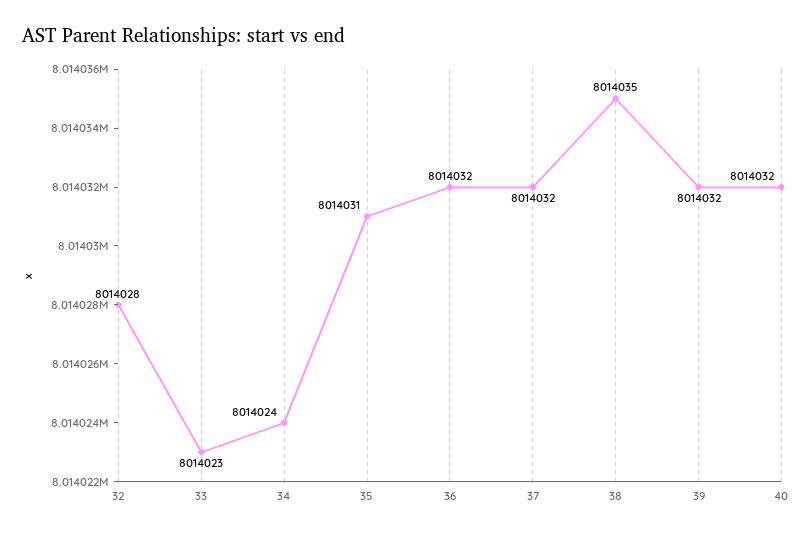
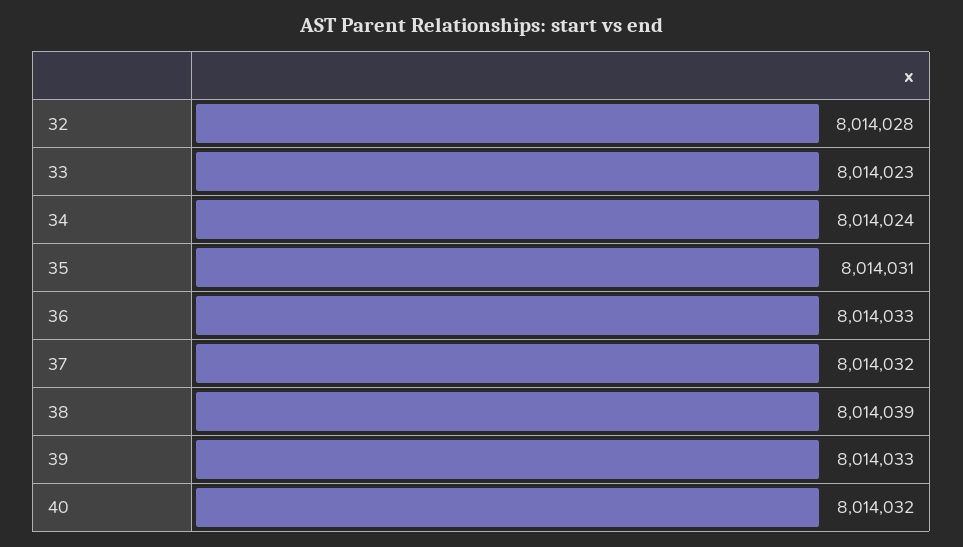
36: 8014032 -> 8014033
38: 8014035 -> 8014039
39: 8014032 -> 8014033

